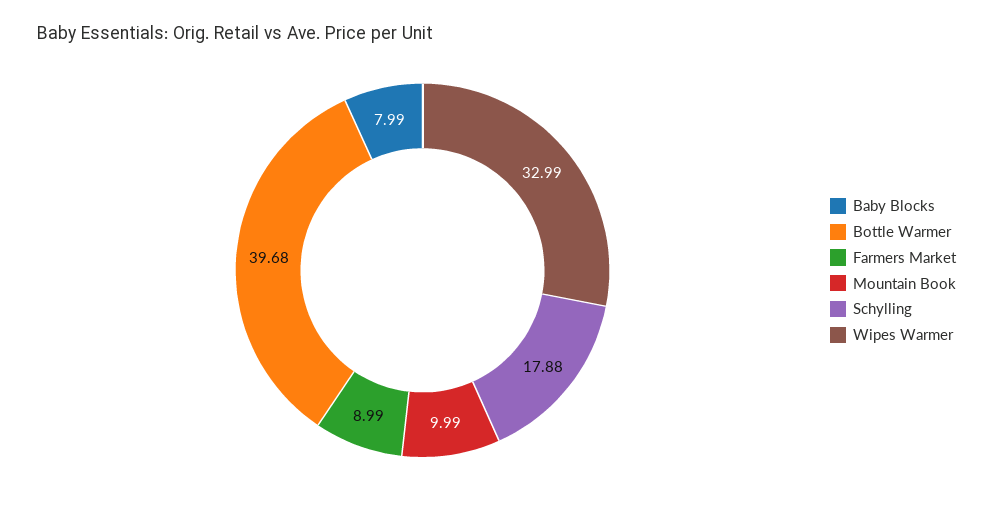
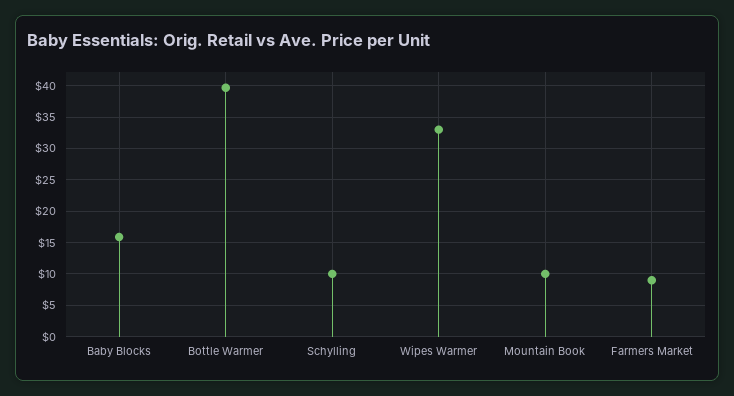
Baby Blocks: 7.99 -> 16
Schylling: 17.88 -> 10

